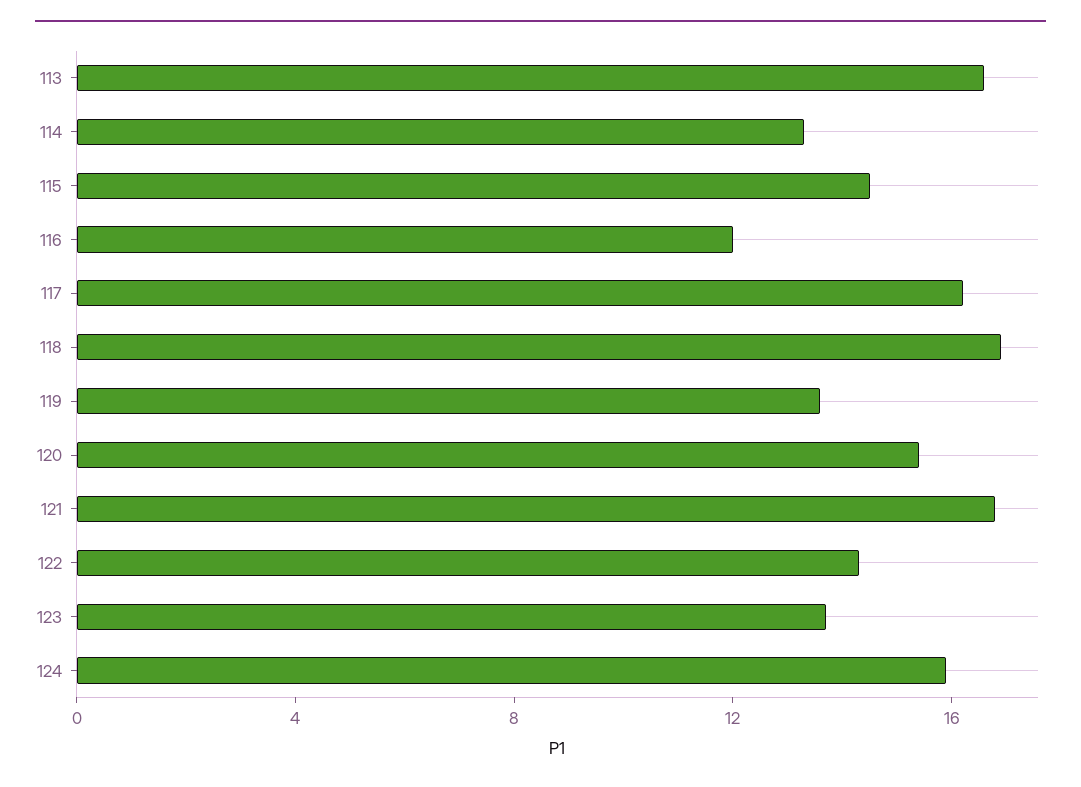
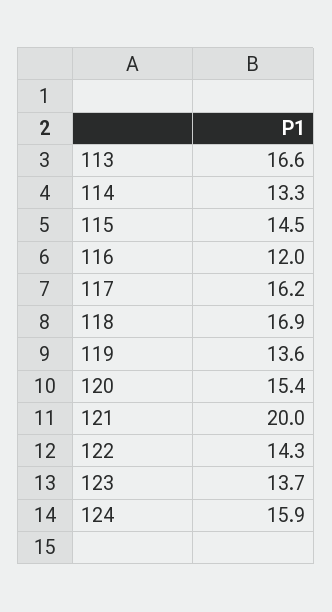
121: 17 -> 20

